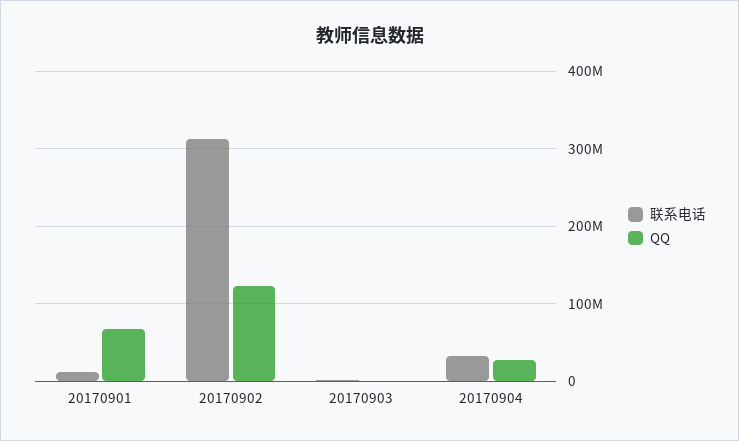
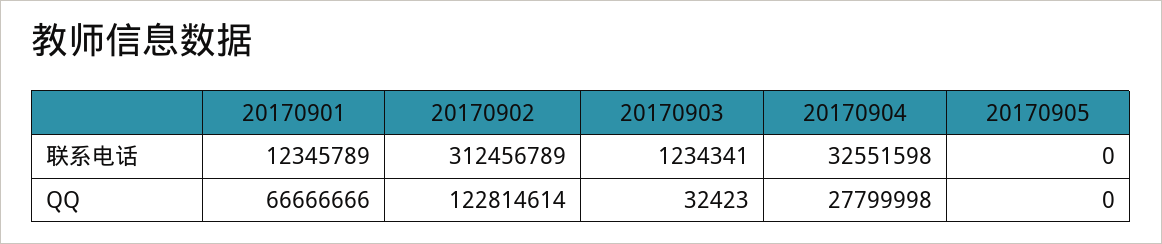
联系电话, 20170905: none -> 0
QQ, 20170905: none -> 0

